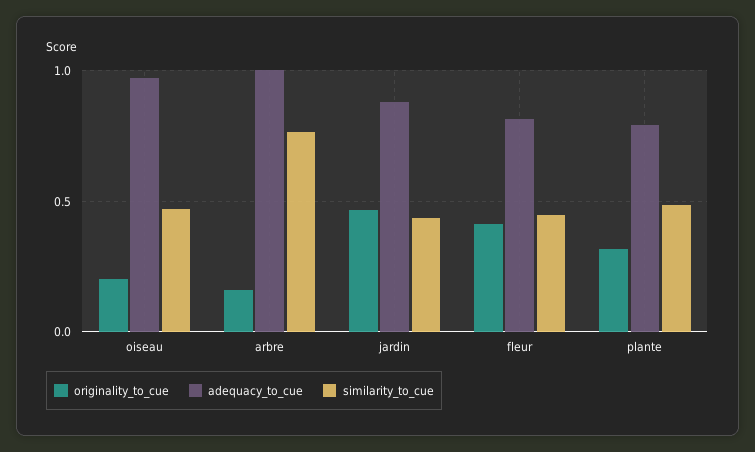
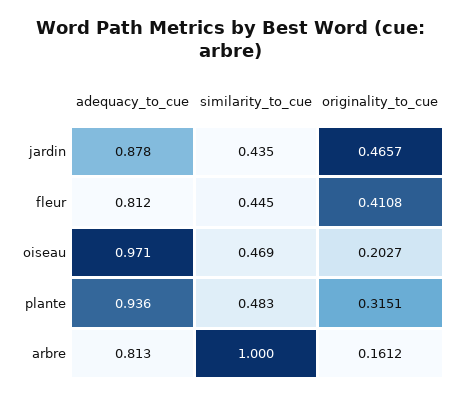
adequacy_to_cue, arbre: 1 -> 0.813
similarity_to_cue, arbre: 0.75 -> 1
adequacy_to_cue, plante: 0.8 -> 0.936

